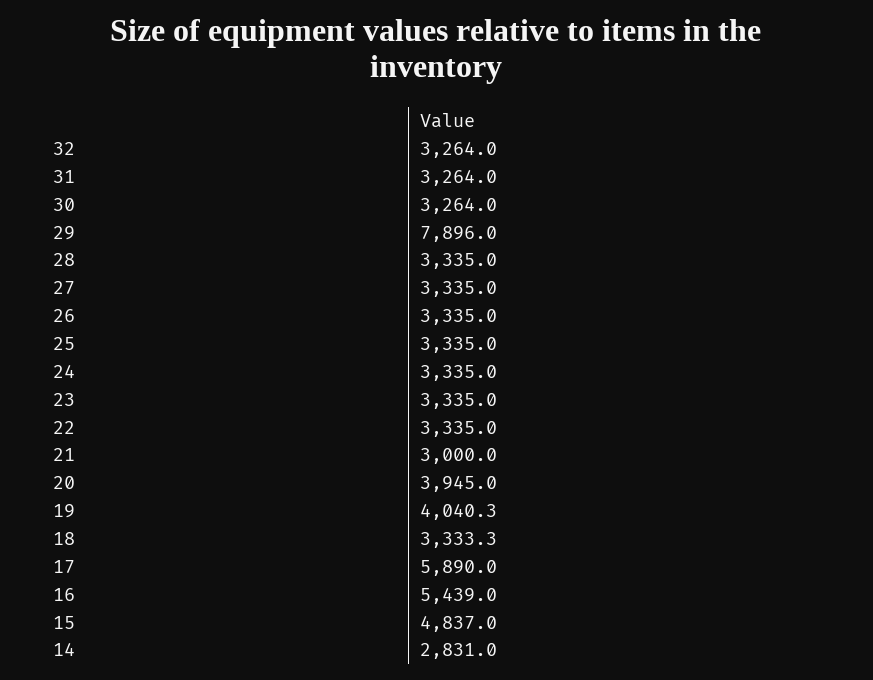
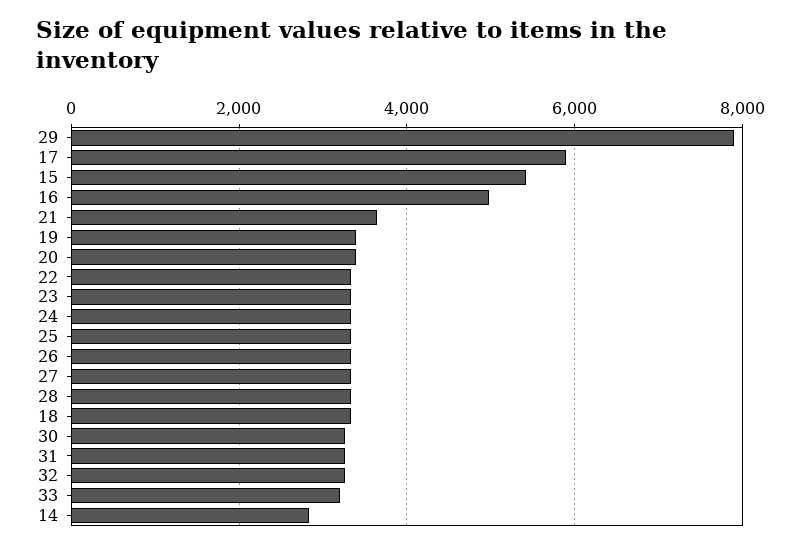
21: 3000 -> 3600
20: 3945 -> 3400
19: 4040.3 -> 3400
16: 5439 -> 5000
15: 4837 -> 5400
33: none -> 3200

